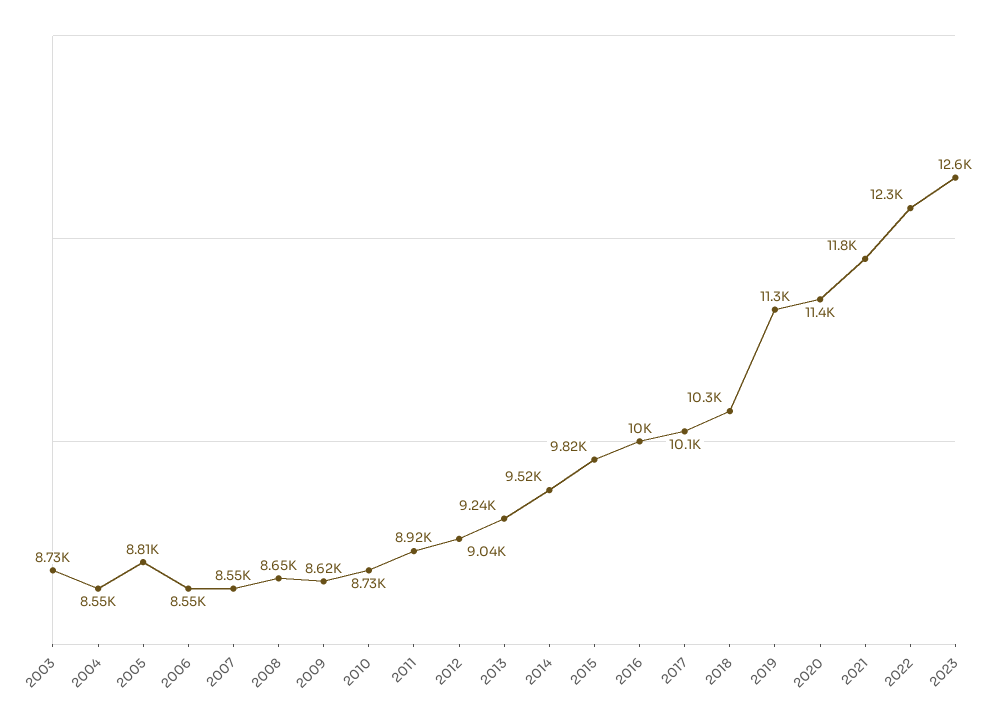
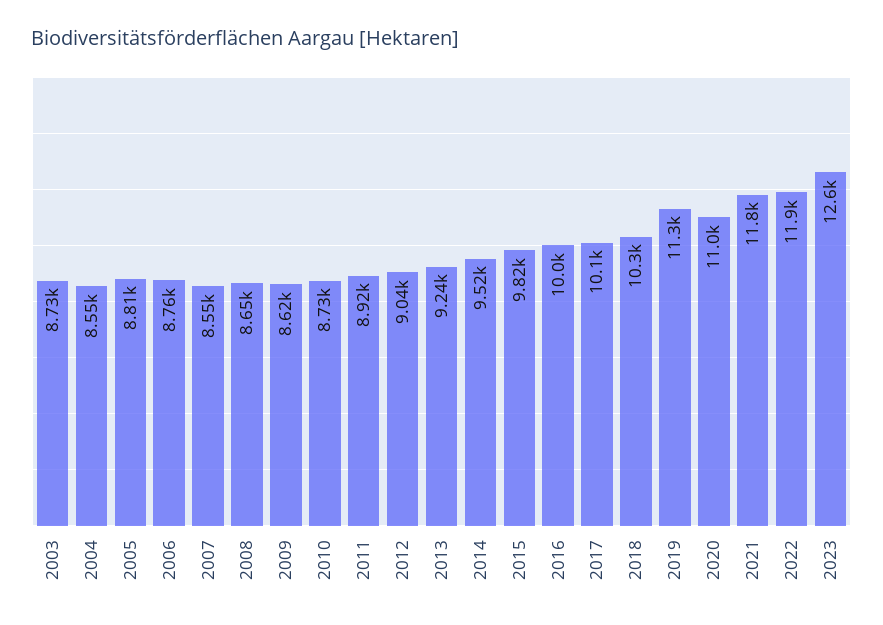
2006: 8550 -> 8760
2020: 11400 -> 11000
2022: 12300 -> 11900

